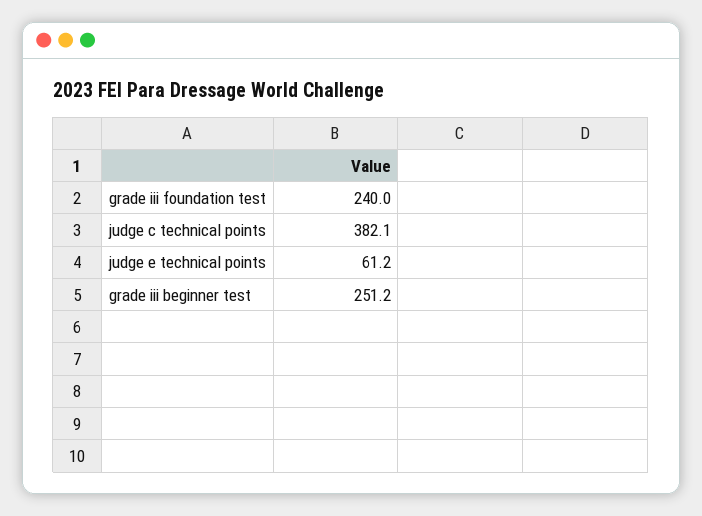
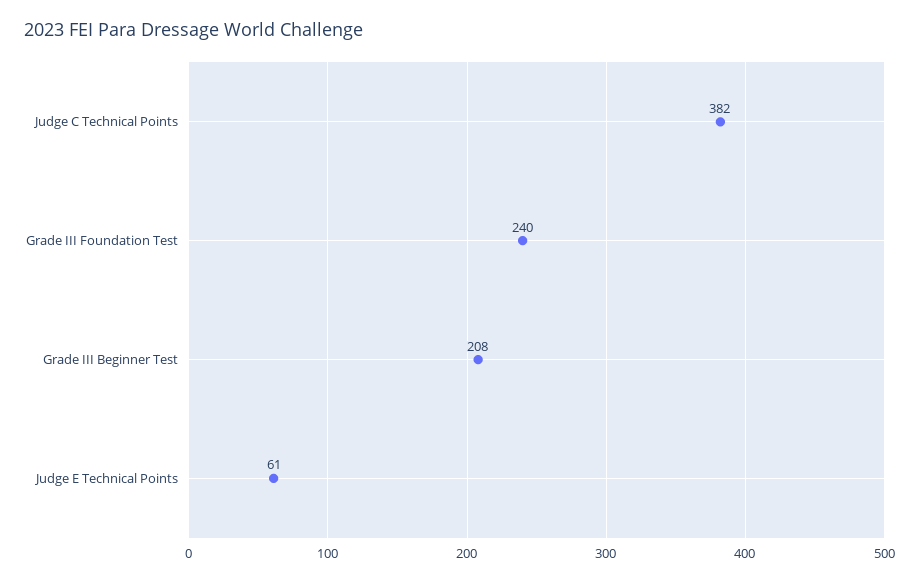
grade iii beginner test: 251.2 -> 208

